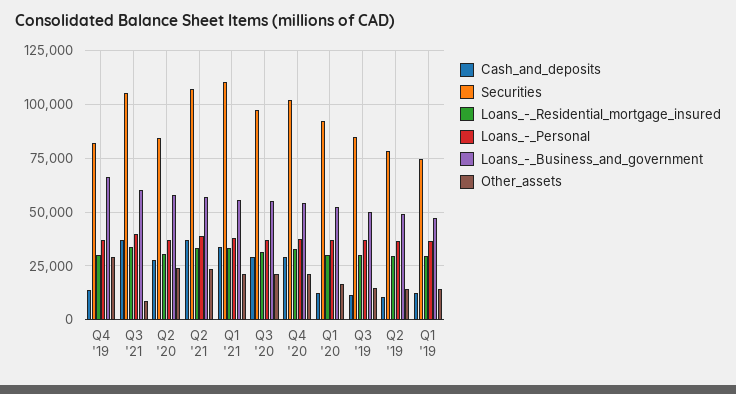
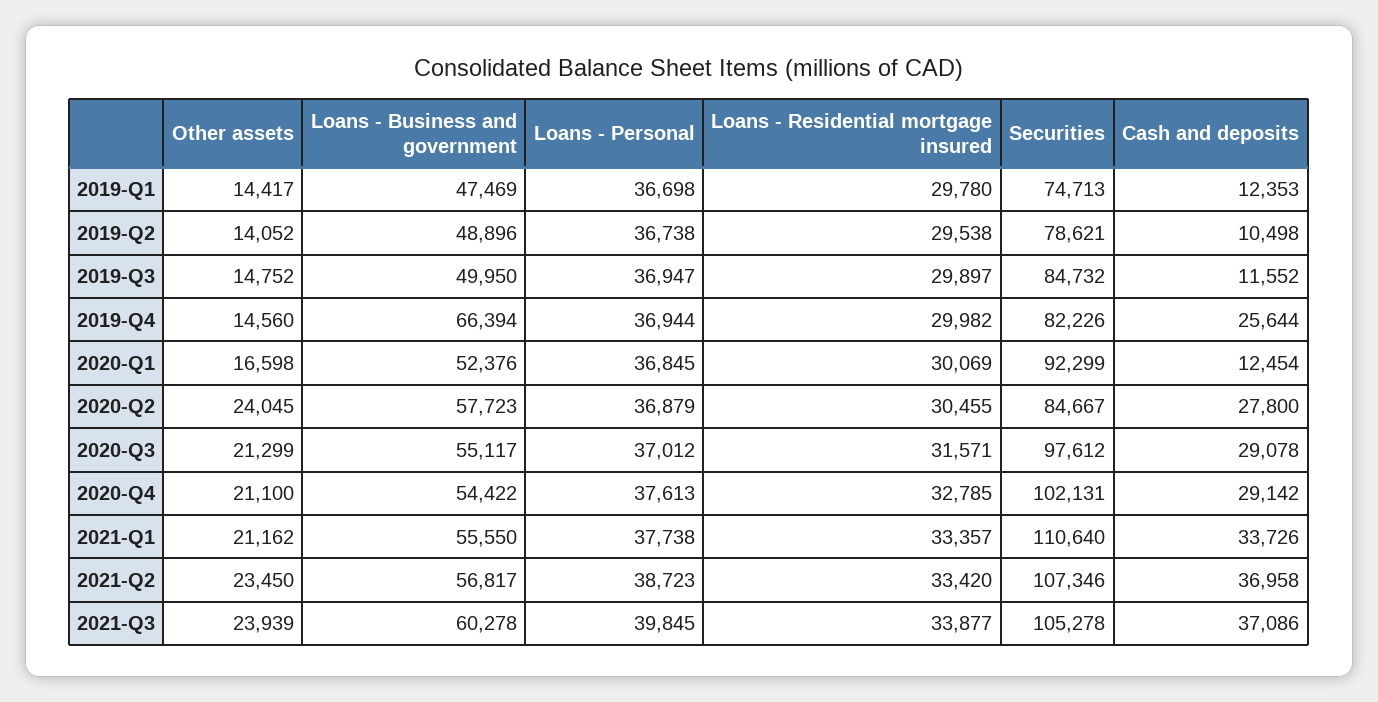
Cash_and_deposits, Q4 '19: 15000 -> 25644
Other_assets, Q4 '19: 30000 -> 14560
Other_assets, Q3 '21: 10000 -> 23939

